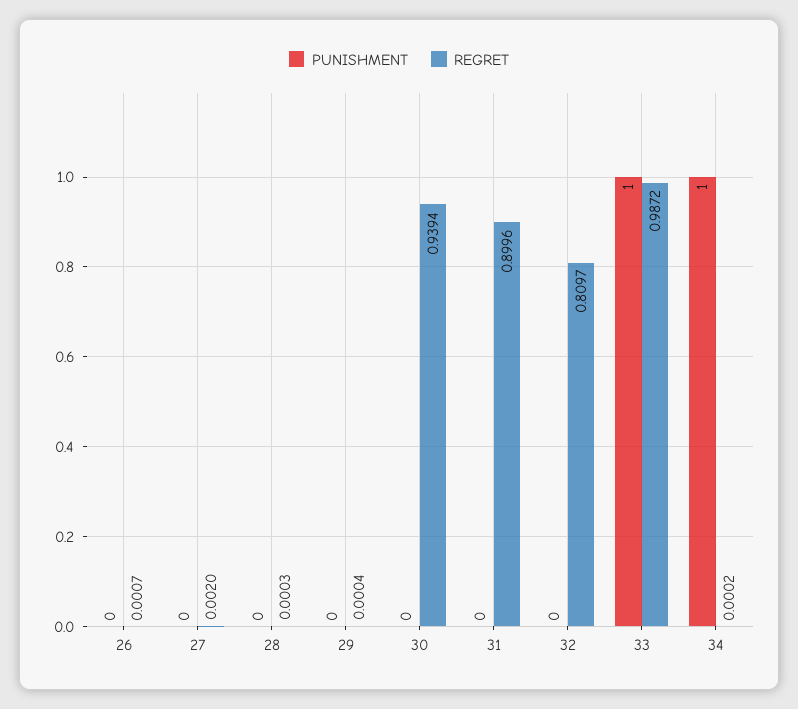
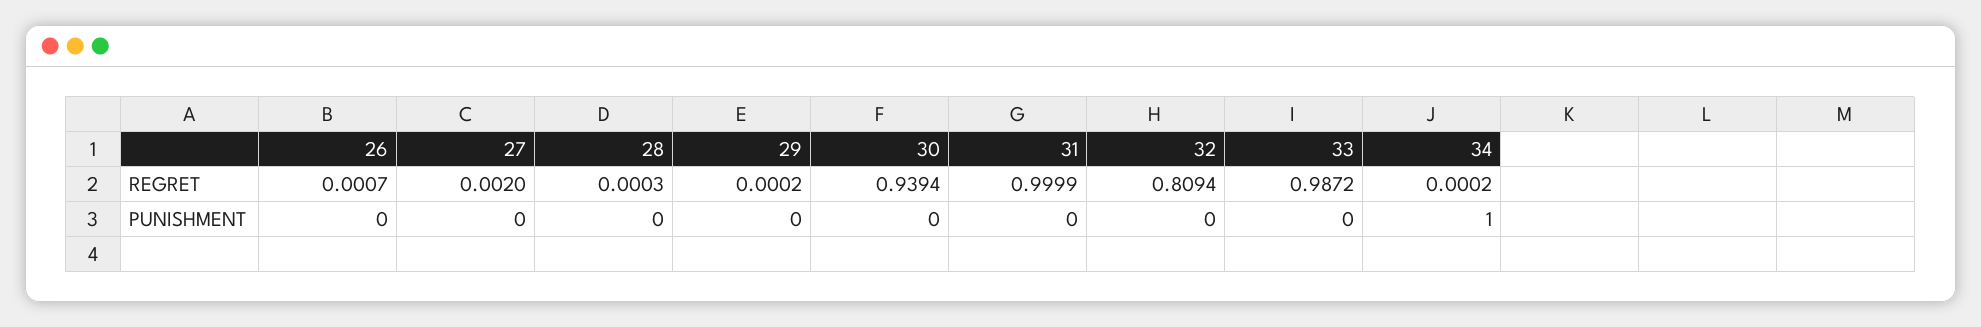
REGRET, 29: 0.0004 -> 0.0002
REGRET, 31: 0.8996 -> 0.9999
REGRET, 32: 0.8097 -> 0.8094
PUNISHMENT, 33: 1 -> 0

